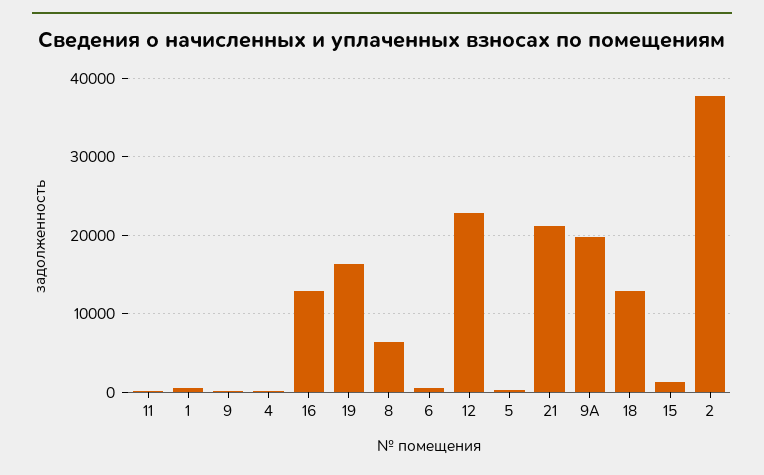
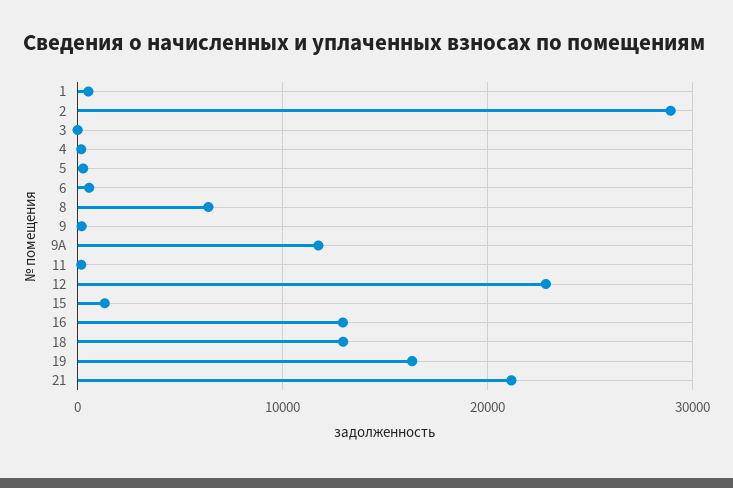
9А: 20000 -> 12000
2: 38000 -> 29000
3: none -> 0

